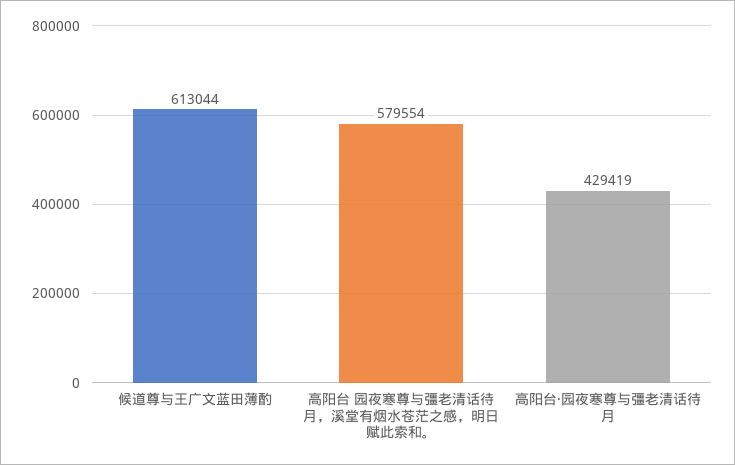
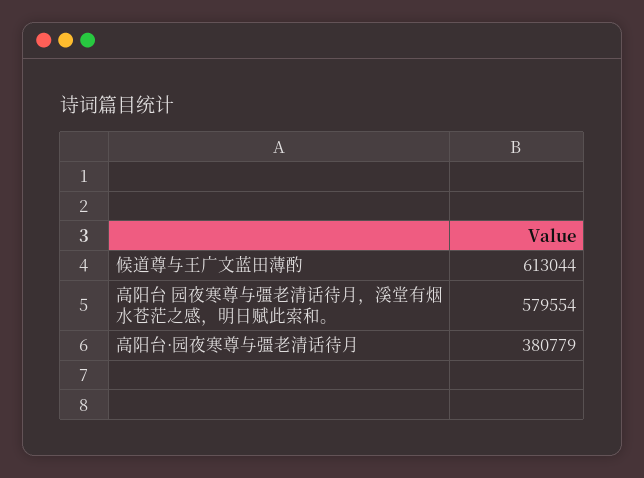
高阳台·园夜寒尊与彊老清话待月: 429419 -> 380779

